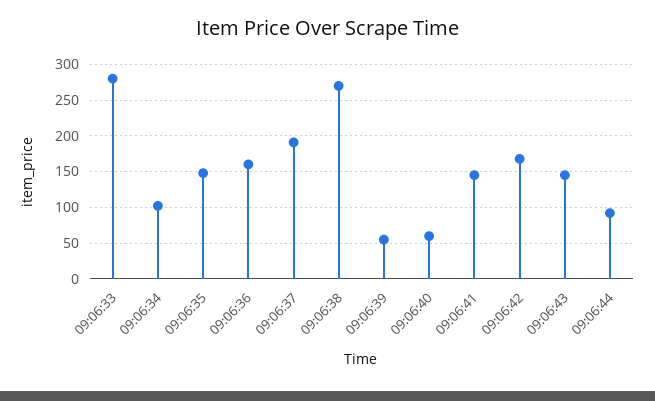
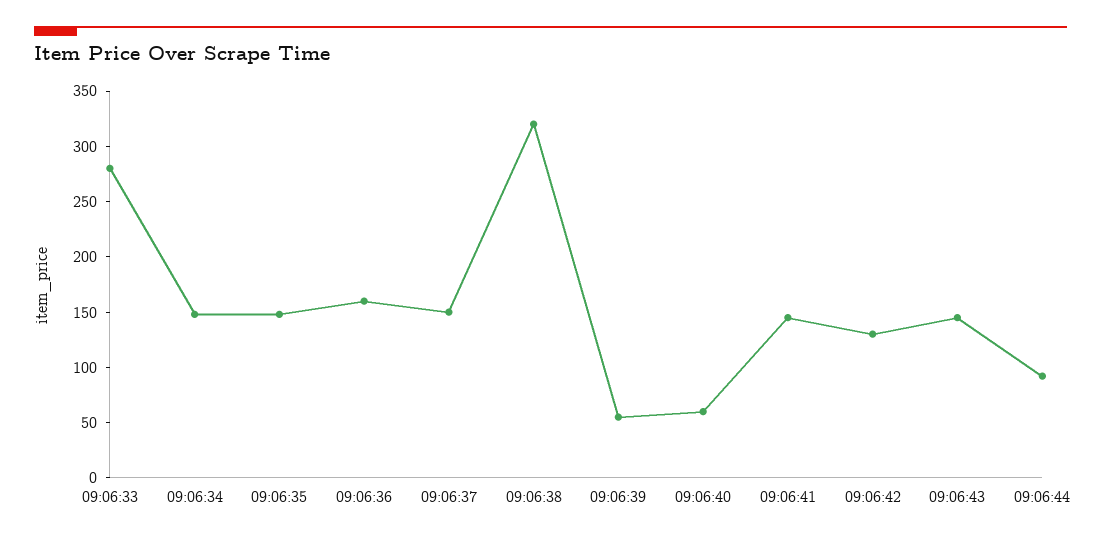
09:06:34: 100 -> 150
09:06:37: 190 -> 150
09:06:38: 270 -> 320
09:06:42: 170 -> 130

